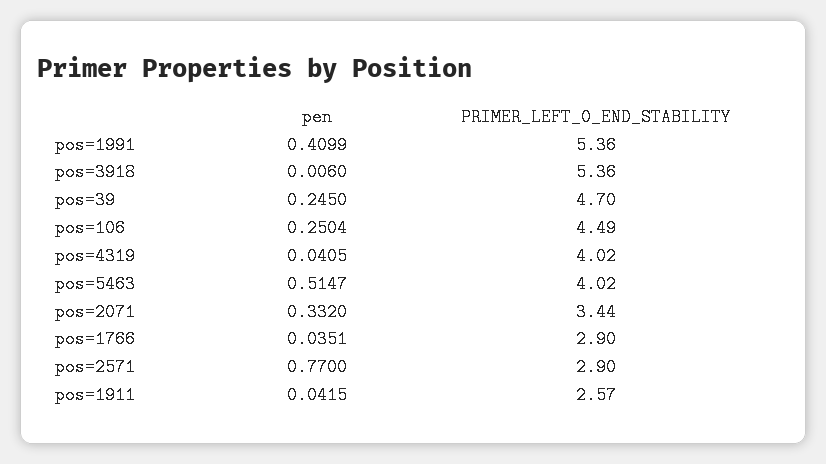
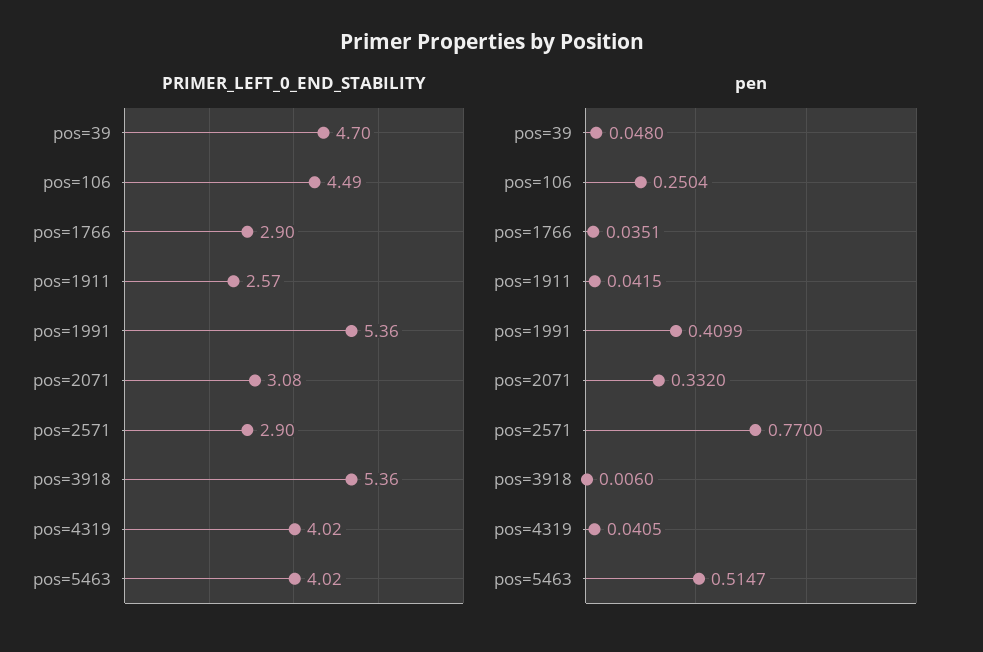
pen, pos=39: 0.245 -> 0.048
PRIMER_LEFT_0_END_STABILITY, pos=2071: 3.44 -> 3.08

